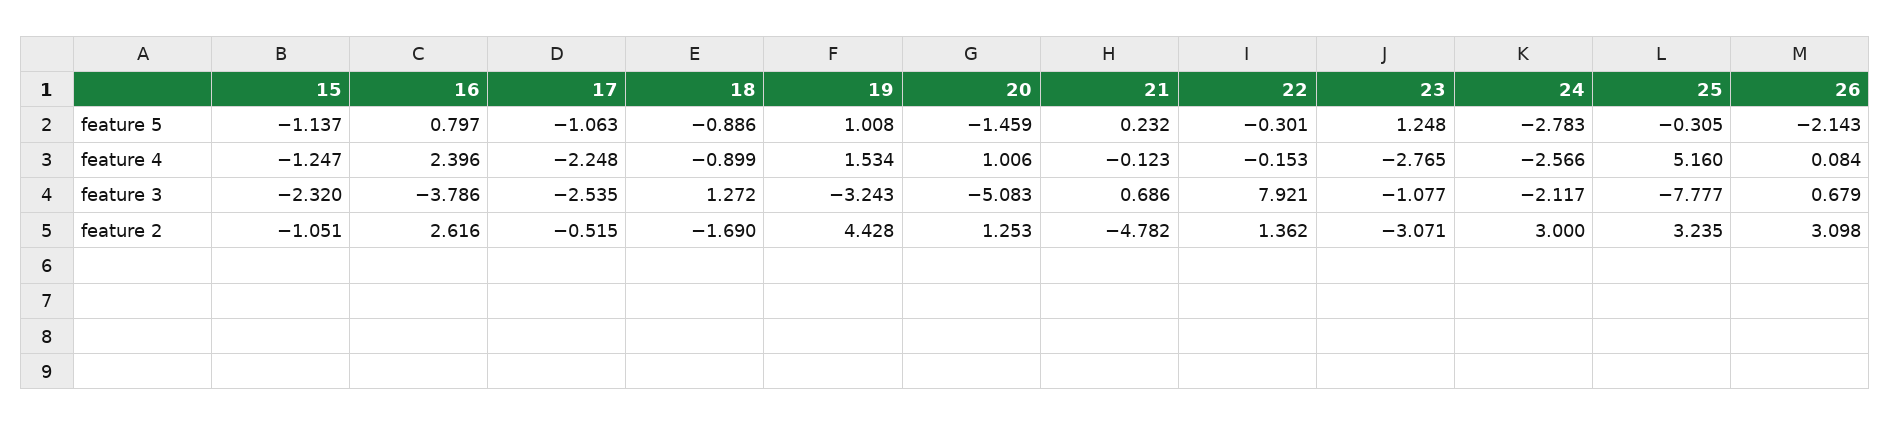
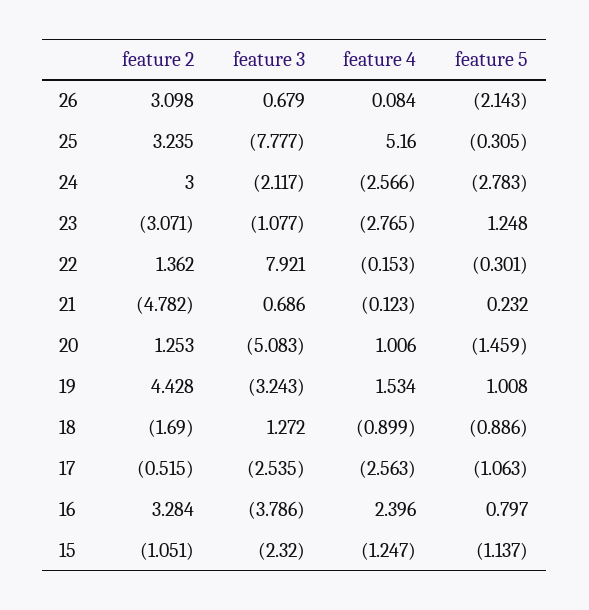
17, feature 4: -2.248 -> -2.563
16, feature 2: 2.616 -> 3.284

